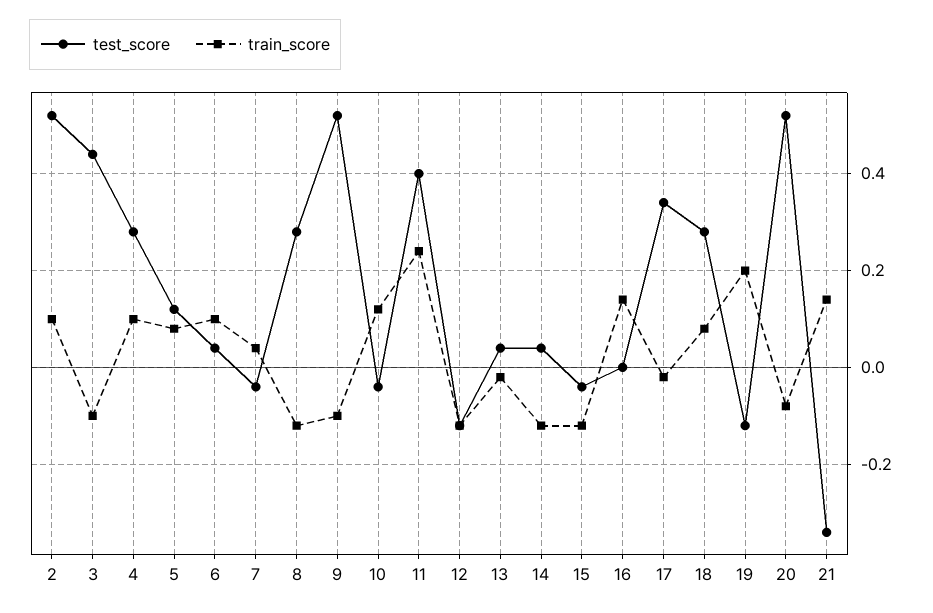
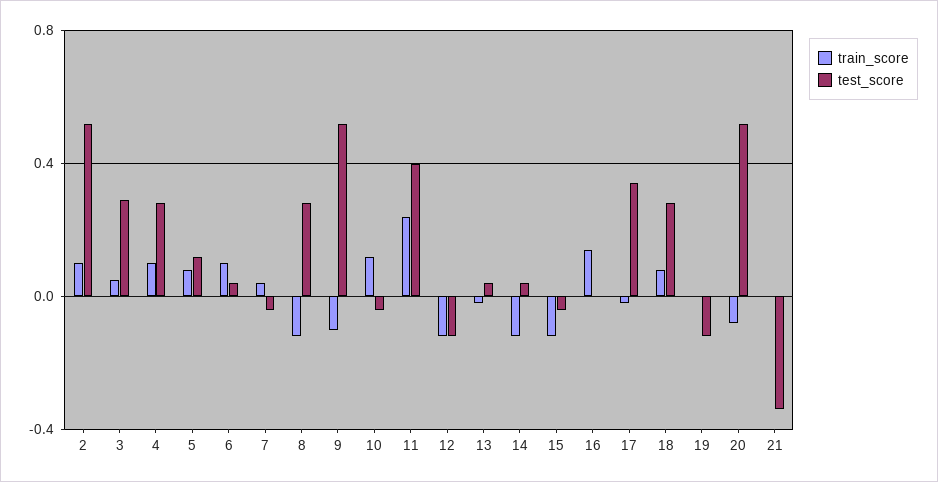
test_score, 3: 0.45 -> 0.3
train_score, 3: -0.1 -> 0.05
train_score, 19: 0.2 -> 0
train_score, 21: 0.15 -> 0

